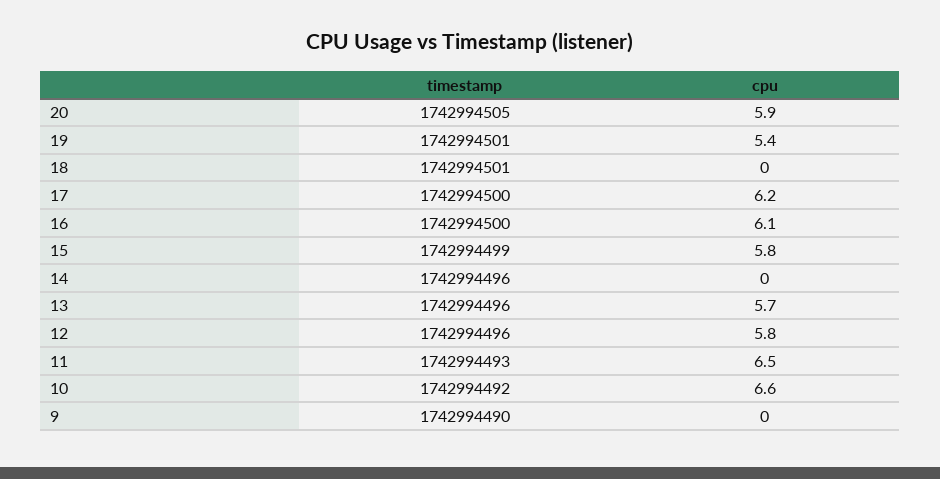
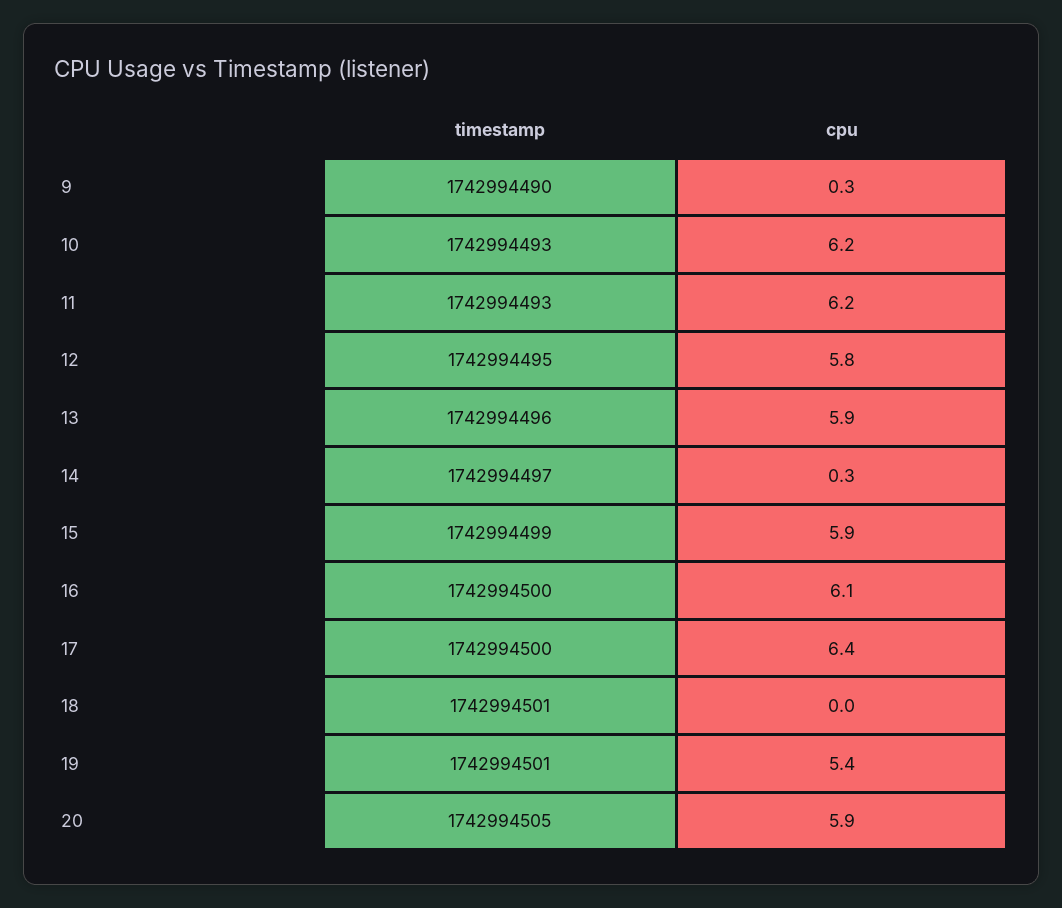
cpu, 17: 6.2 -> 6.4
cpu, 15: 5.8 -> 5.9
timestamp, 14: 1742994496 -> 1742994497
cpu, 14: 0 -> 0.3
cpu, 13: 5.7 -> 5.9
timestamp, 12: 1742994496 -> 1742994495
cpu, 11: 6.5 -> 6.2
timestamp, 10: 1742994492 -> 1742994493
cpu, 10: 6.6 -> 6.2
cpu, 9: 0 -> 0.3

